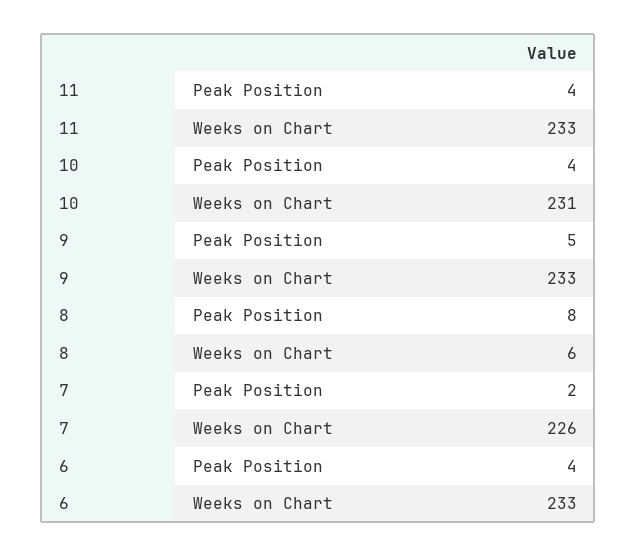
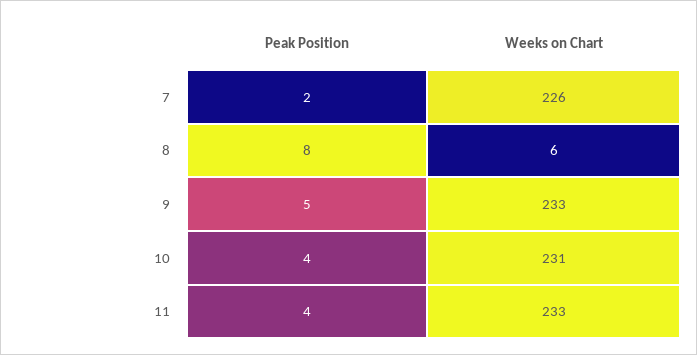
6, Peak Position: 4 -> none
6, Weeks on Chart: 233 -> none

